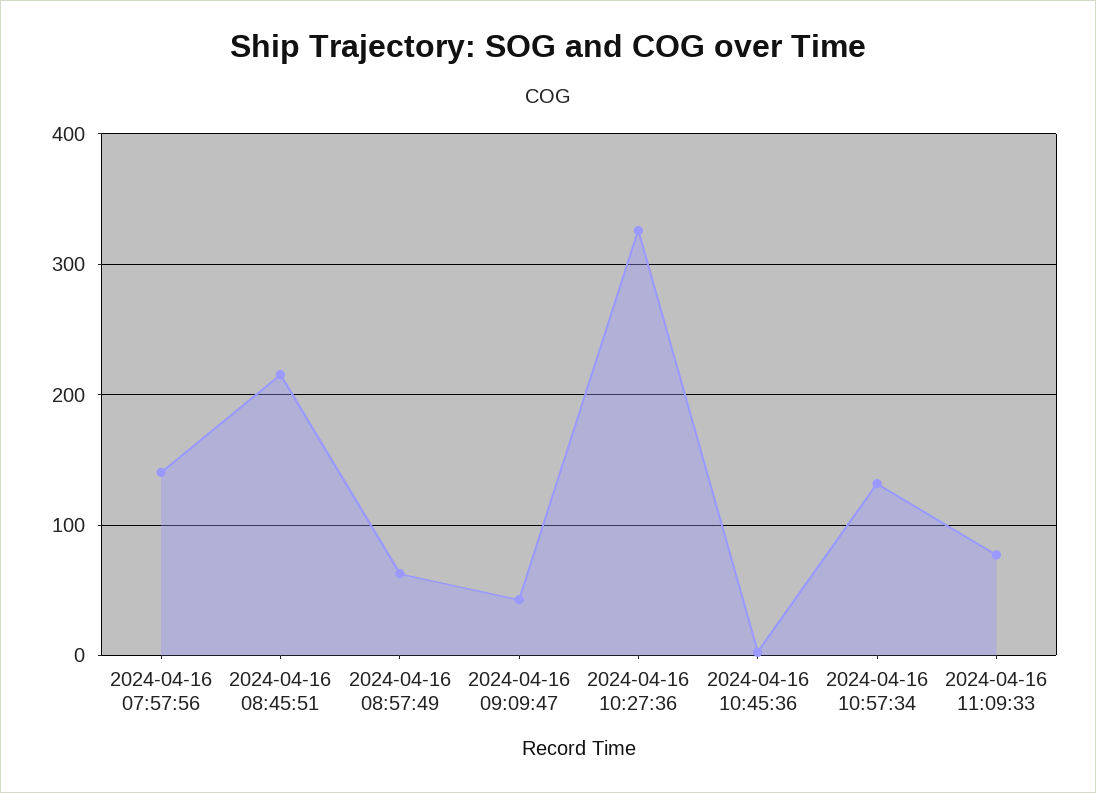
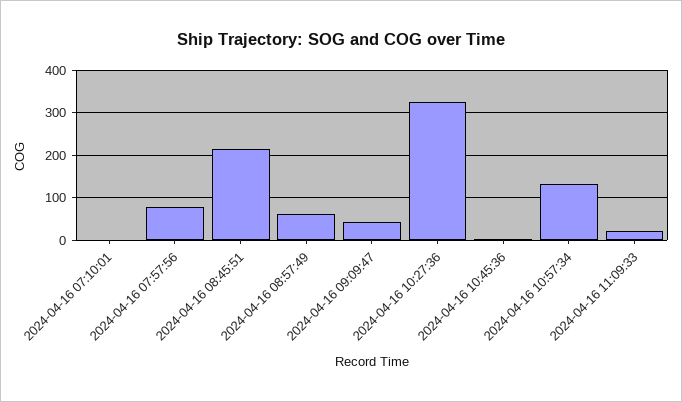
2024-04-16 07:57:56: 140 -> 80
2024-04-16 11:09:33: 80 -> 20
2024-04-16 07:10:01: none -> 0

